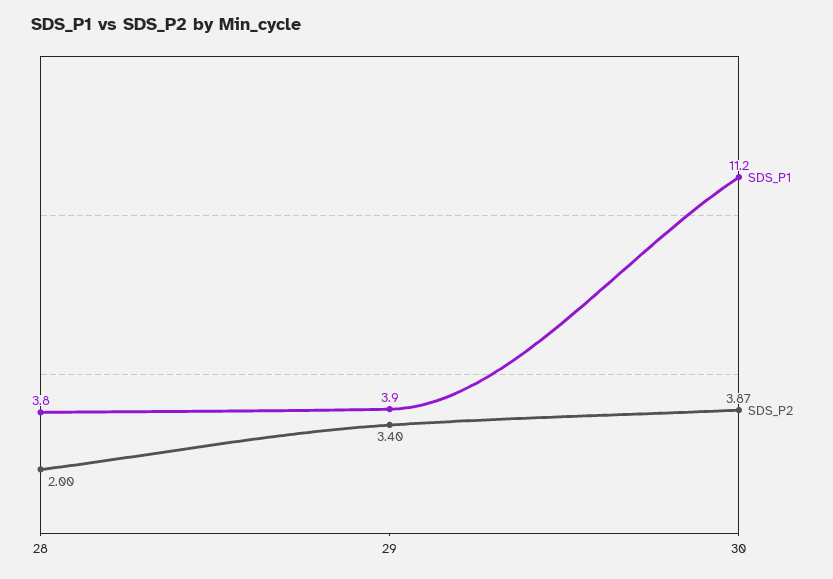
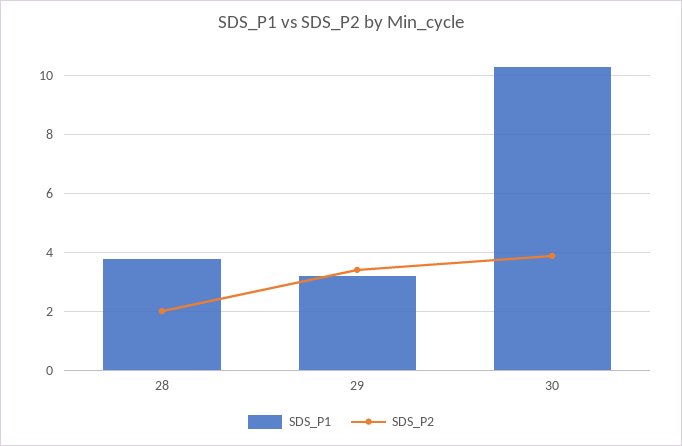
SDS_P1, 29: 3.9 -> 3.25
SDS_P1, 30: 11.2 -> 10.25

